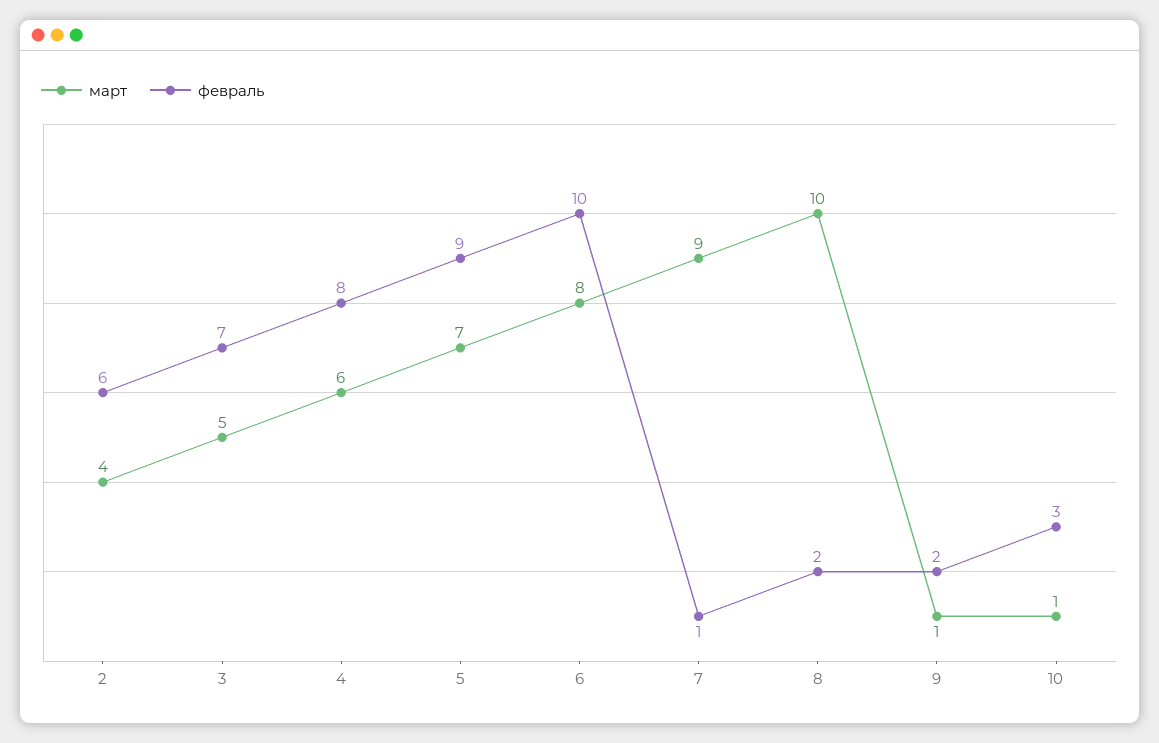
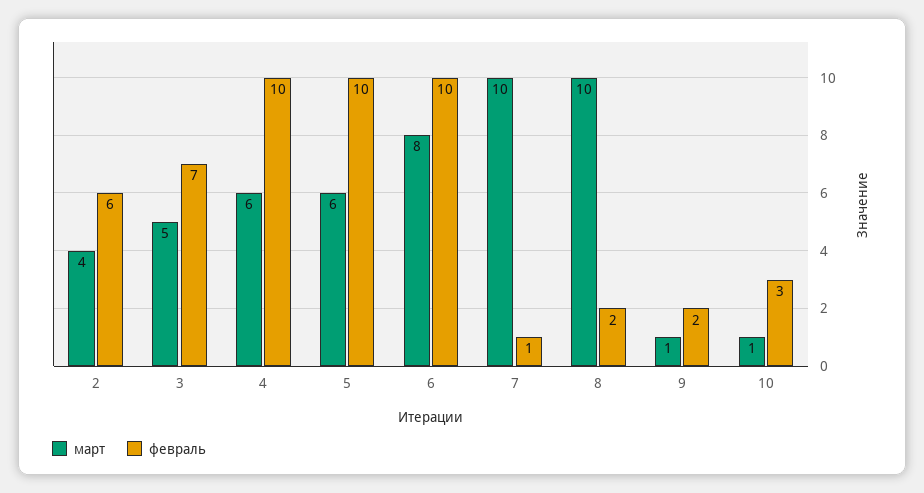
февраль, 4: 8 -> 10
март, 5: 7 -> 6
февраль, 5: 9 -> 10
март, 7: 9 -> 10

